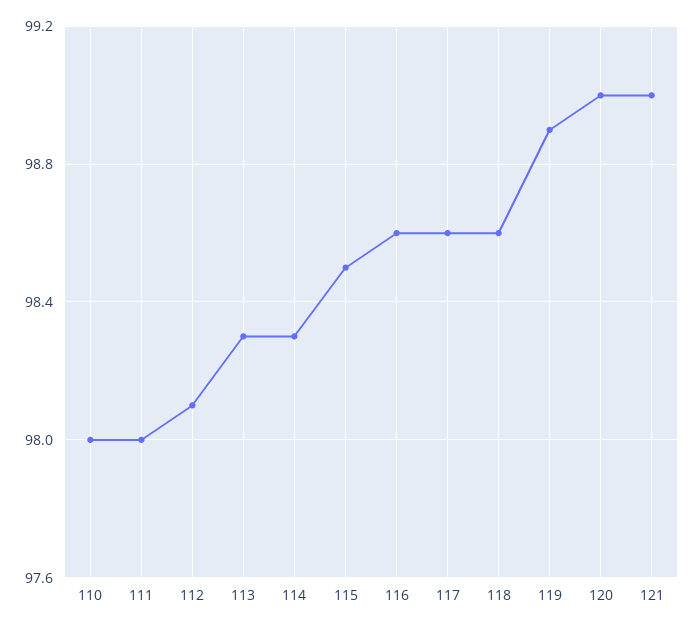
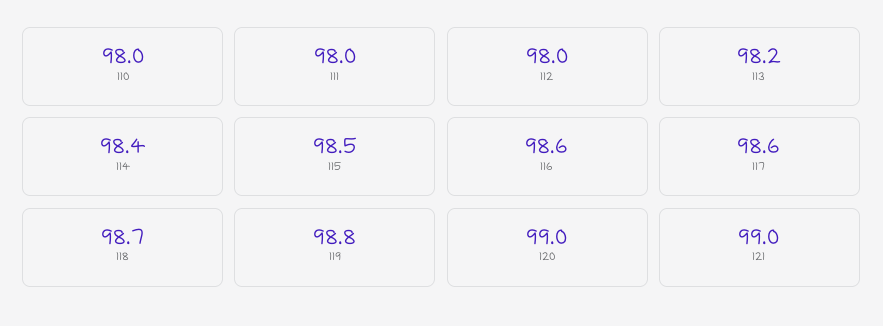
112: 98.1 -> 98
113: 98.3 -> 98.2
114: 98.3 -> 98.4
118: 98.6 -> 98.7
119: 98.9 -> 98.8

